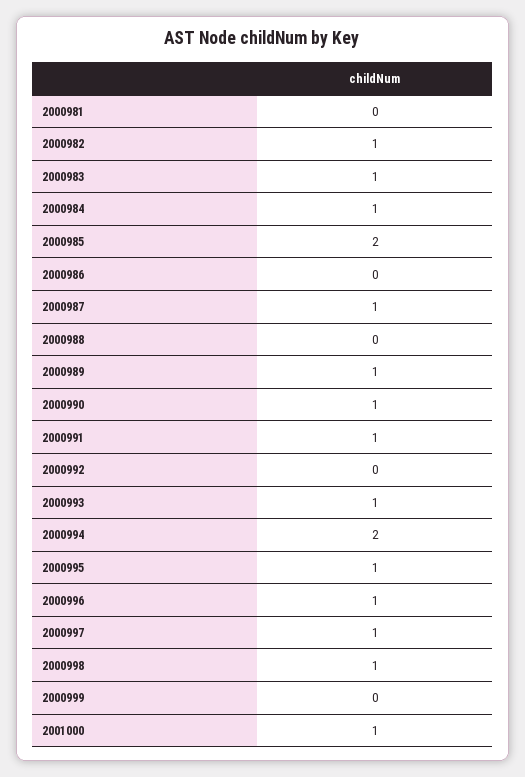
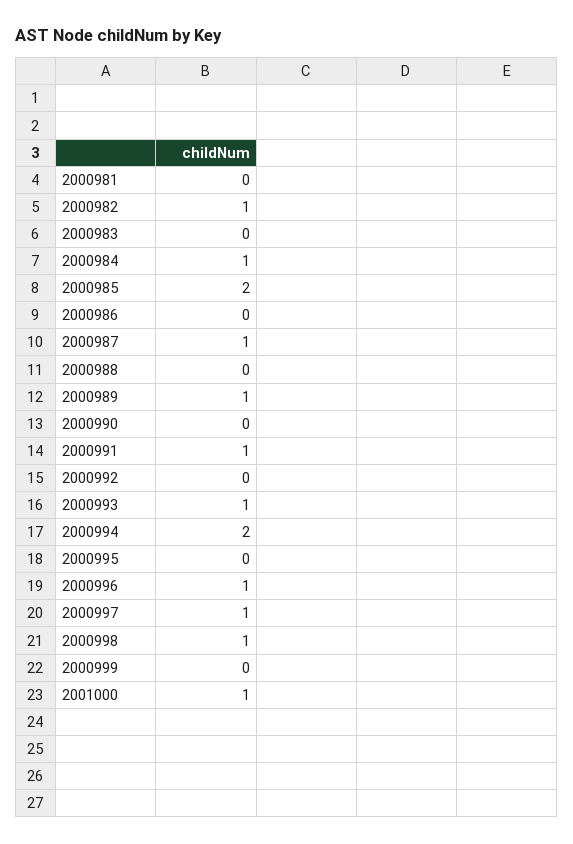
2000983: 1 -> 0
2000990: 1 -> 0
2000995: 1 -> 0

